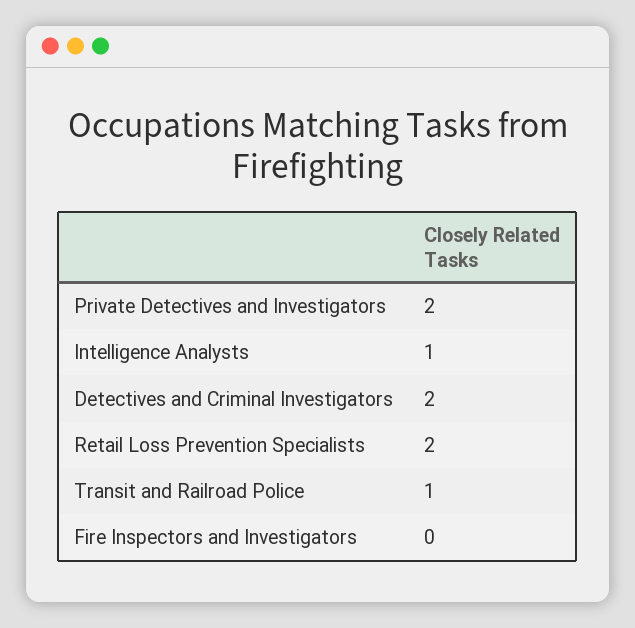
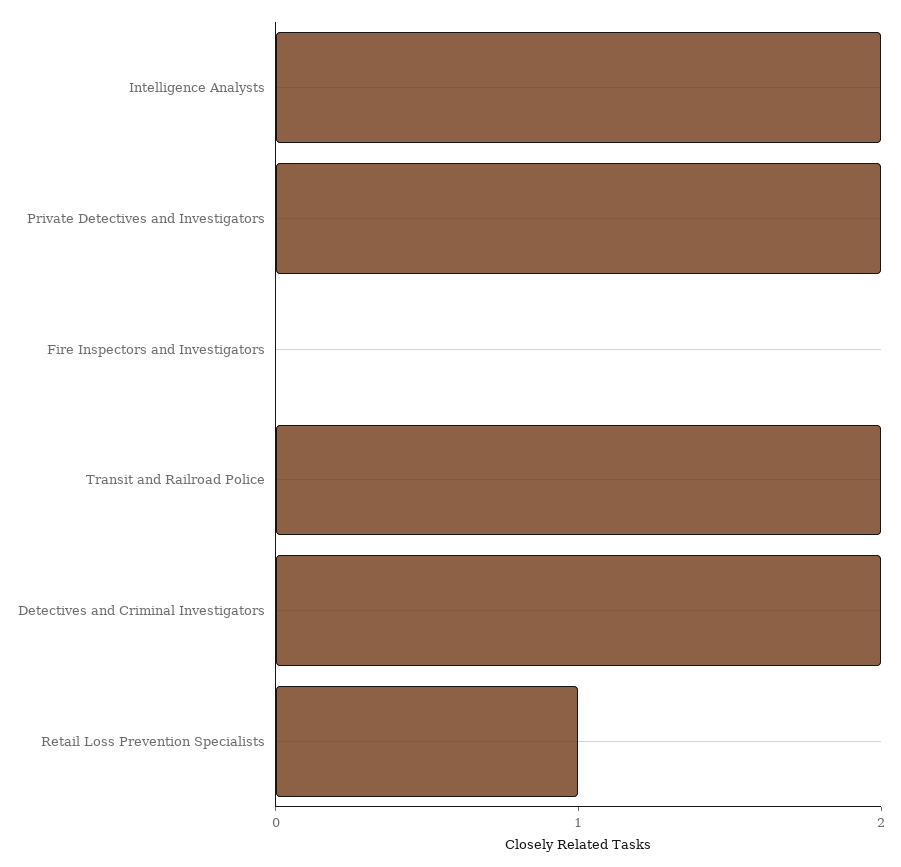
Intelligence Analysts: 1 -> 2
Retail Loss Prevention Specialists: 2 -> 1
Transit and Railroad Police: 1 -> 2

